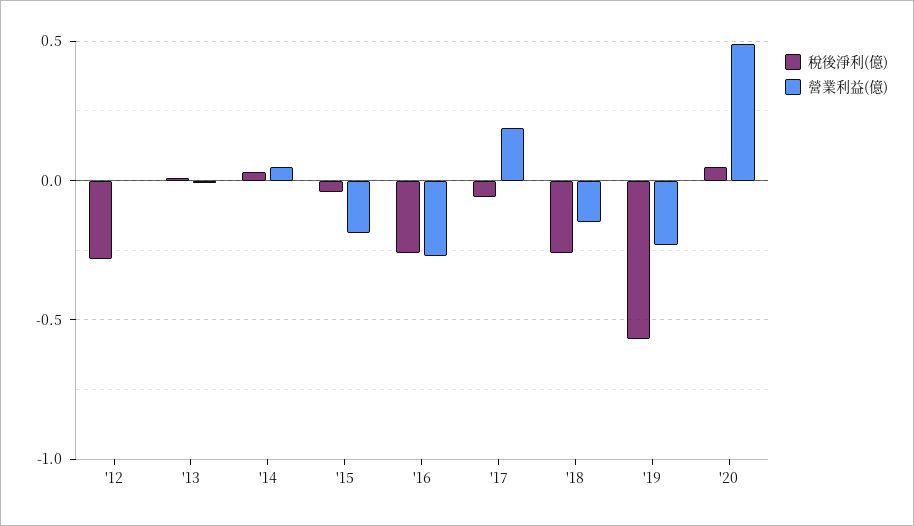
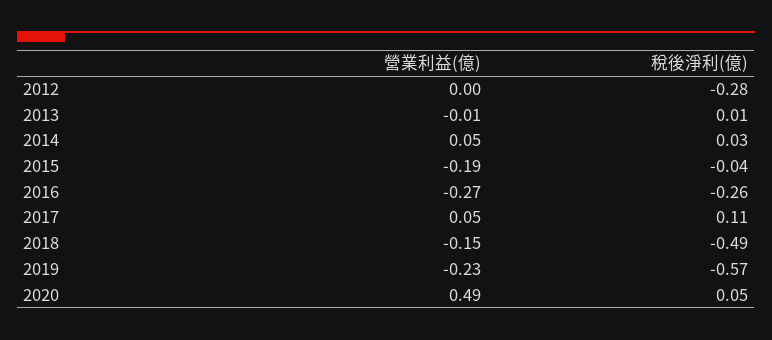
稅後淨利(億), '17: -0.05 -> 0.11
營業利益(億), '17: 0.2 -> 0.05
稅後淨利(億), '18: -0.25 -> -0.49

